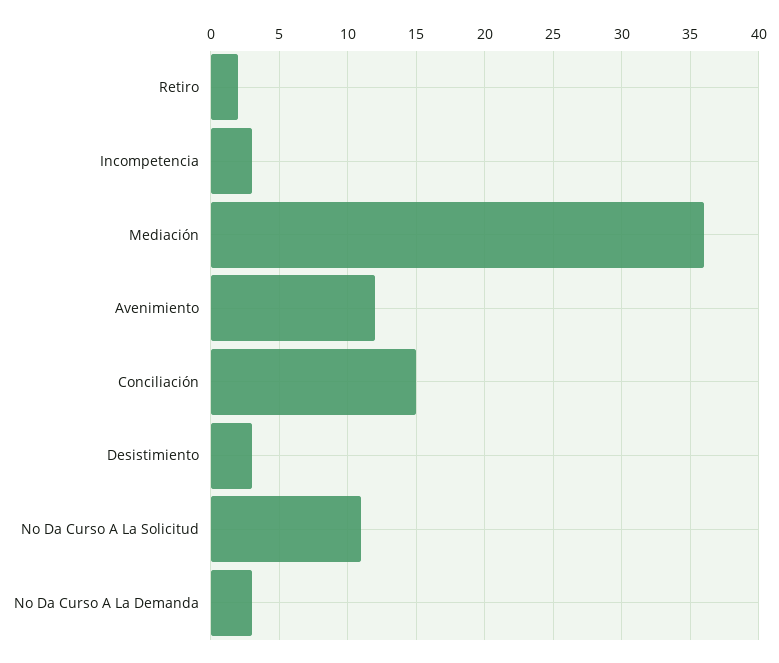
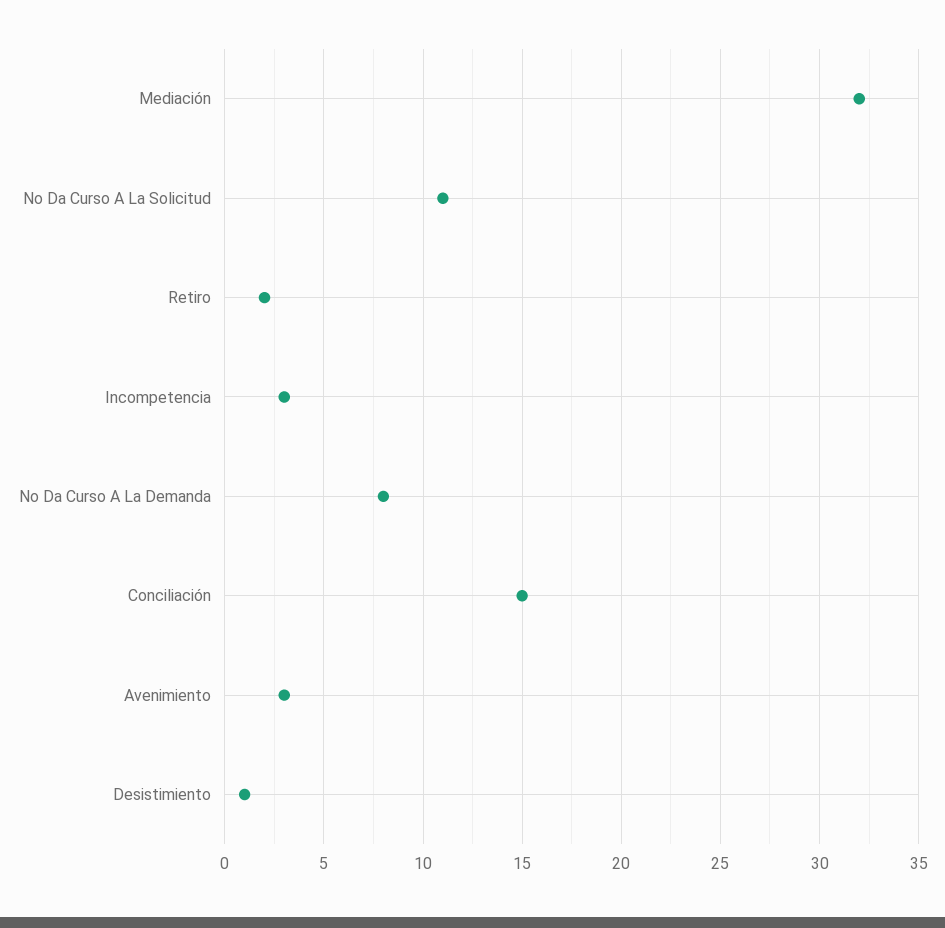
Mediación: 36 -> 32
Avenimiento: 12 -> 3
Desistimiento: 3 -> 1
No Da Curso A La Demanda: 3 -> 8

